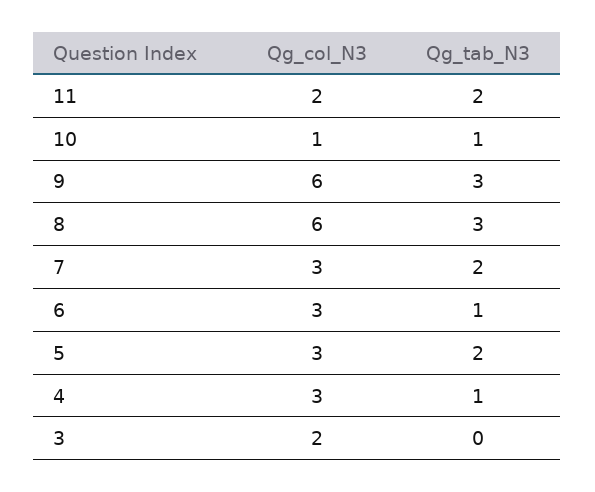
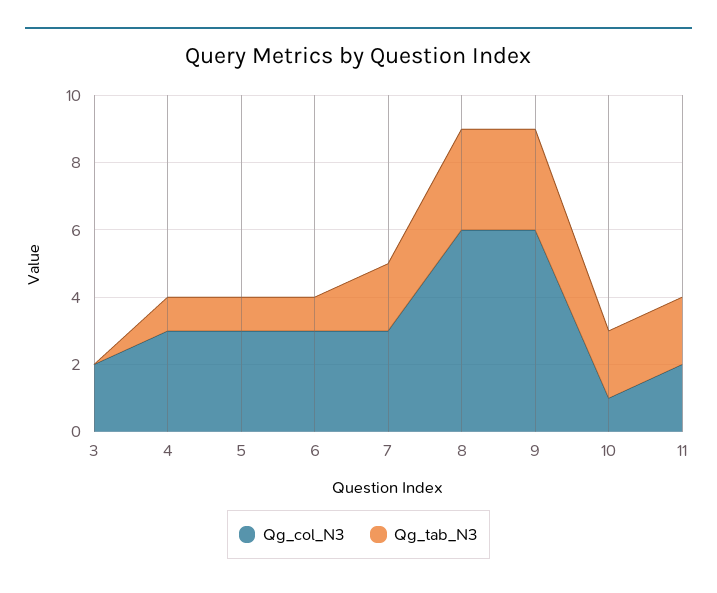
Qg_tab_N3, 10: 1 -> 2
Qg_tab_N3, 5: 2 -> 1

